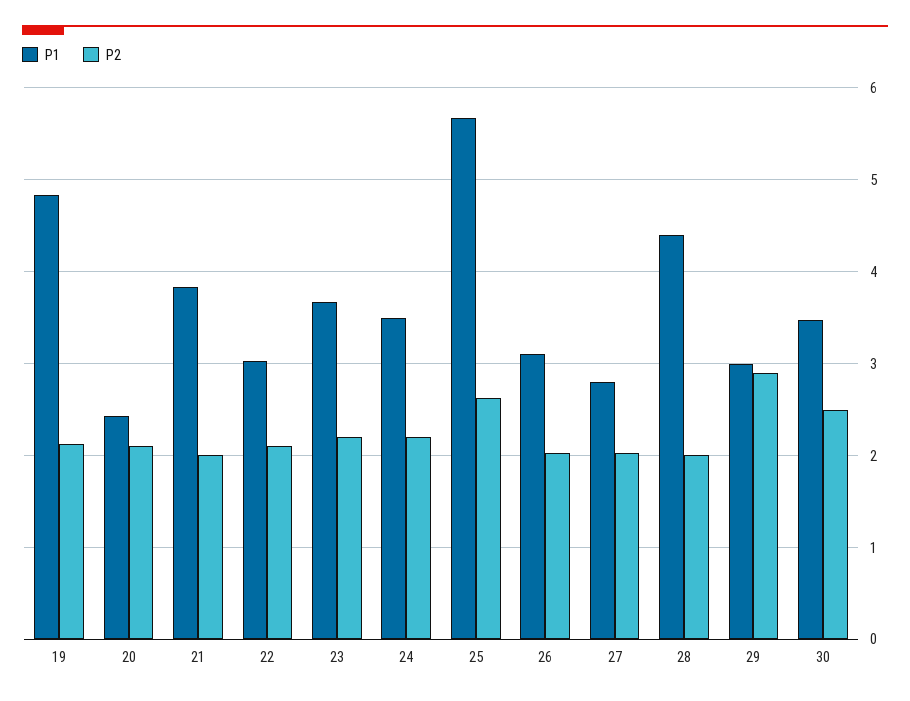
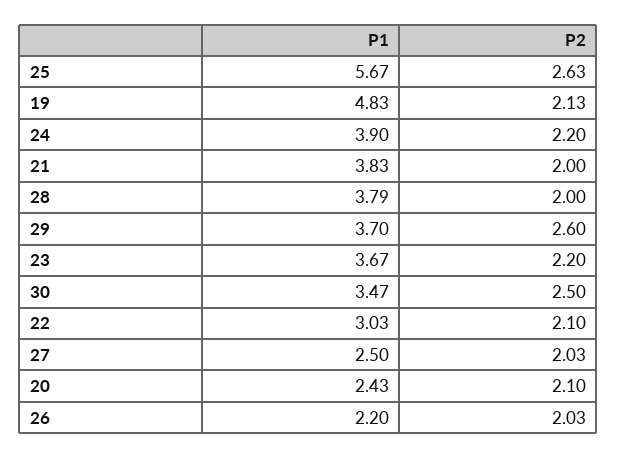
P1, 24: 3.5 -> 3.9
P1, 26: 3.1 -> 2.2
P1, 27: 2.8 -> 2.5
P1, 28: 4.4 -> 3.79
P1, 29: 3 -> 3.7
P2, 29: 2.9 -> 2.6

